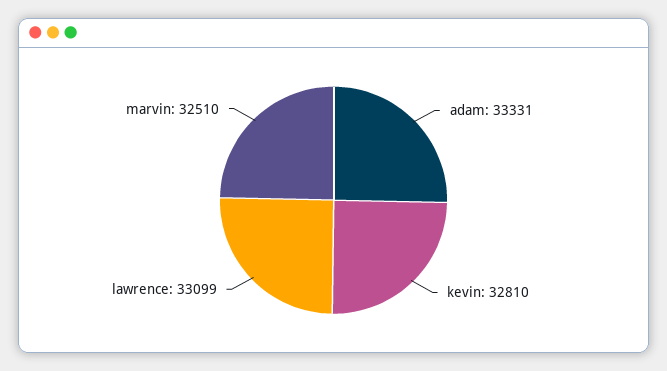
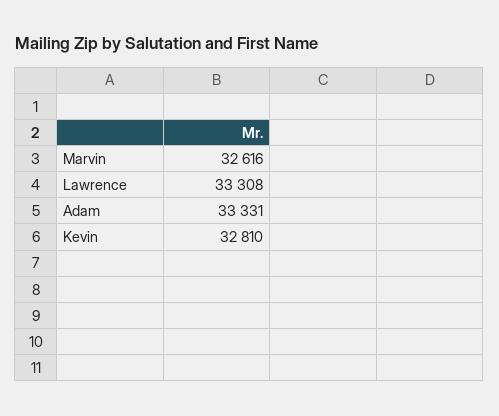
lawrence: 33099 -> 33308
marvin: 32510 -> 32616

